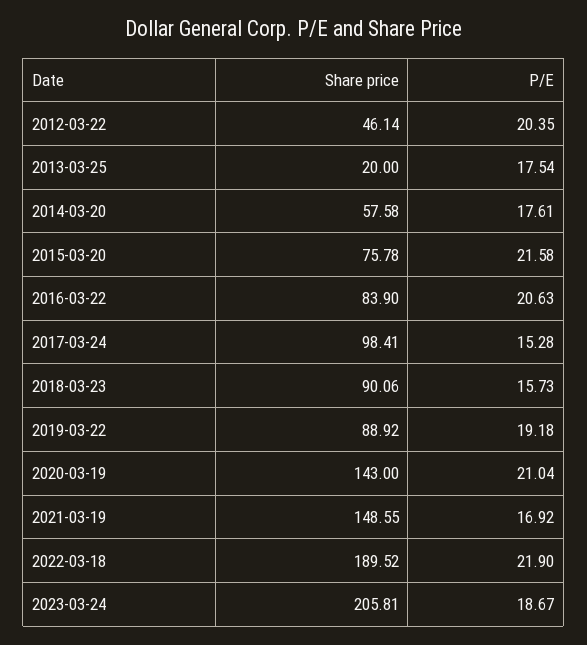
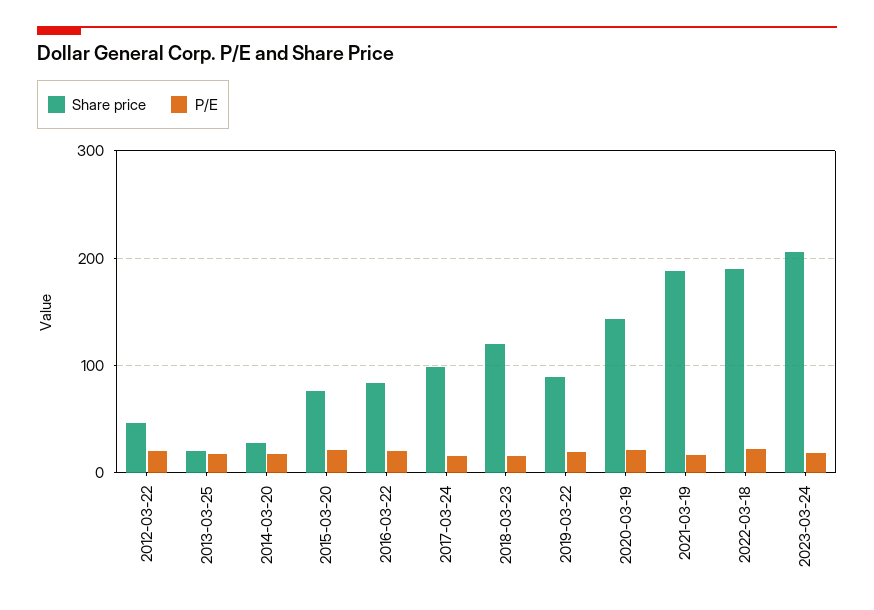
Share price, 2014-03-20: 57.58 -> 30
Share price, 2018-03-23: 90.06 -> 120
Share price, 2021-03-19: 148.55 -> 190

